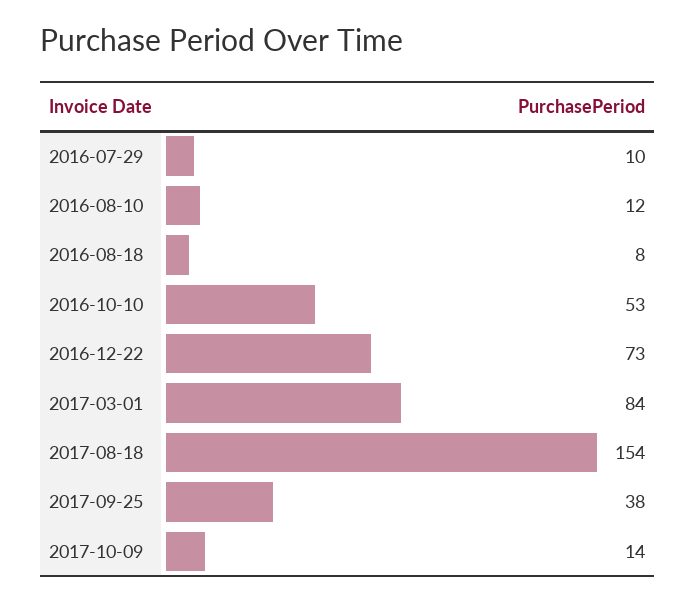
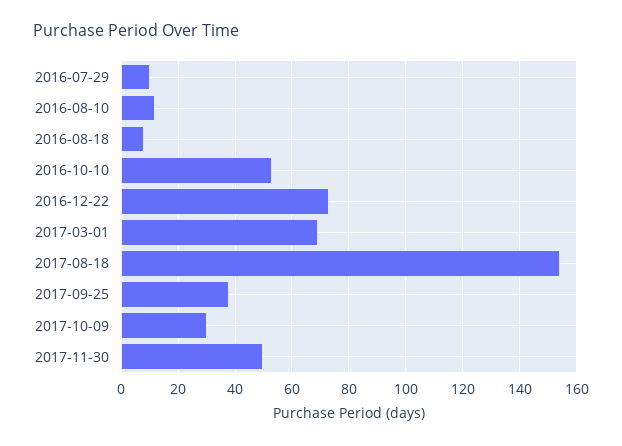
2017-03-01: 84 -> 70
2017-10-09: 14 -> 30
2017-11-30: none -> 50

